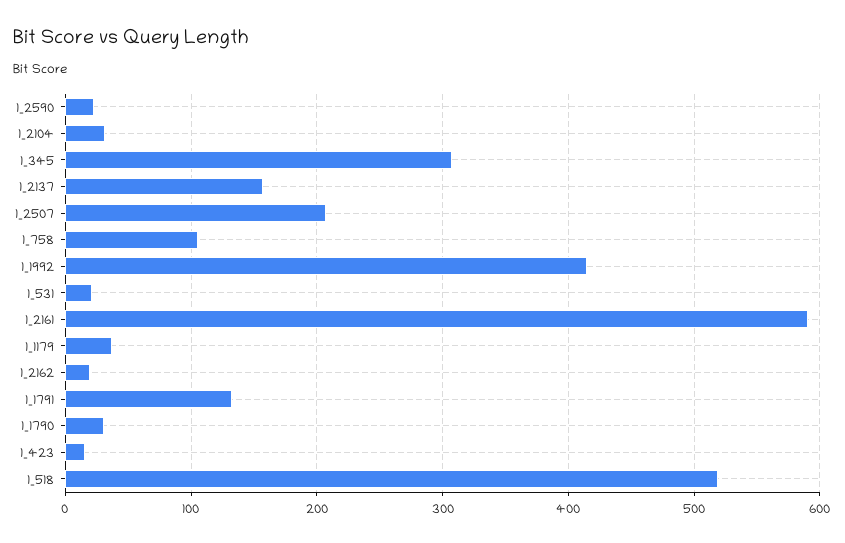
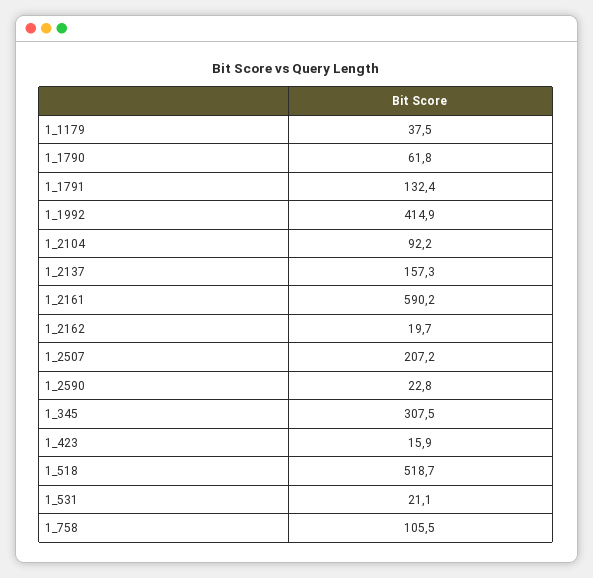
1_2104: 30 -> 92.2
1_1790: 30 -> 61.8

